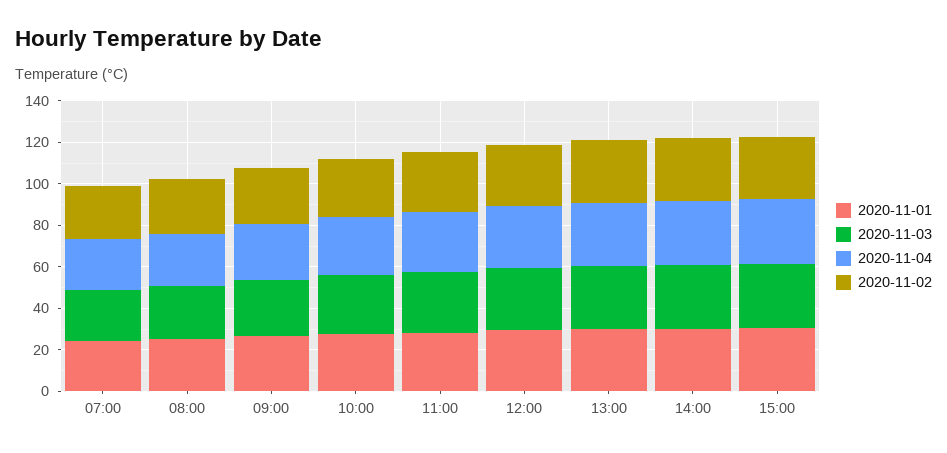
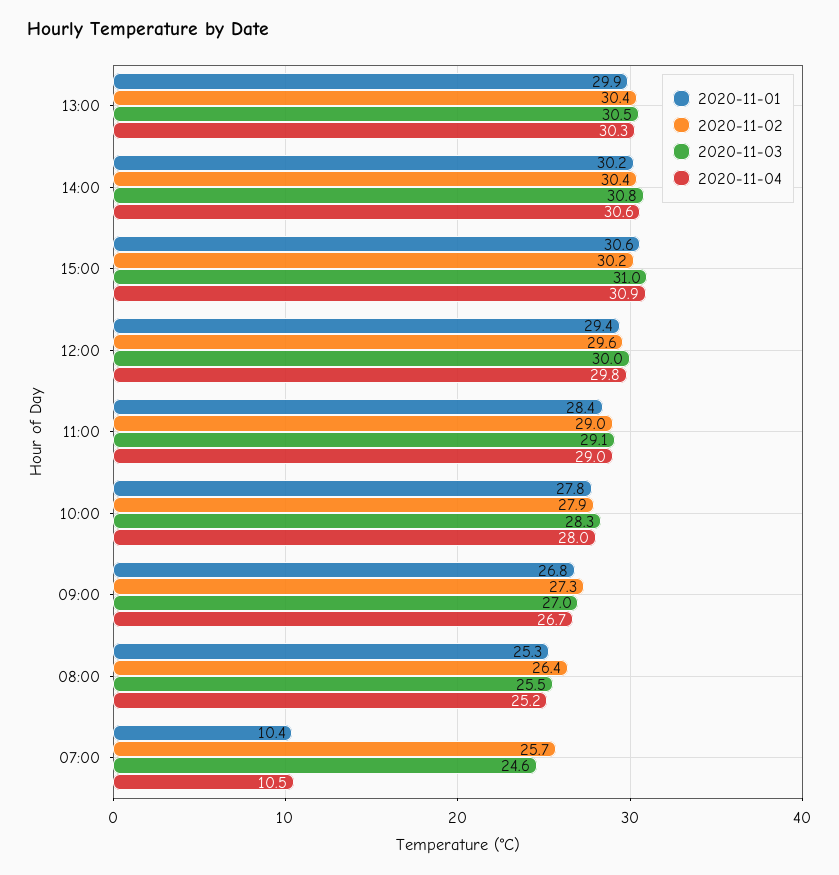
2020-11-01, 07:00: 25 -> 10.4
2020-11-04, 07:00: 25 -> 10.5

